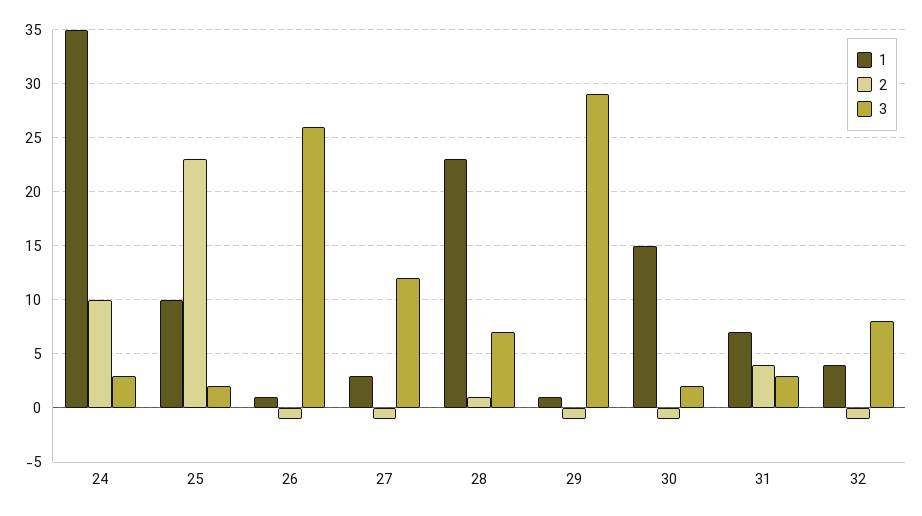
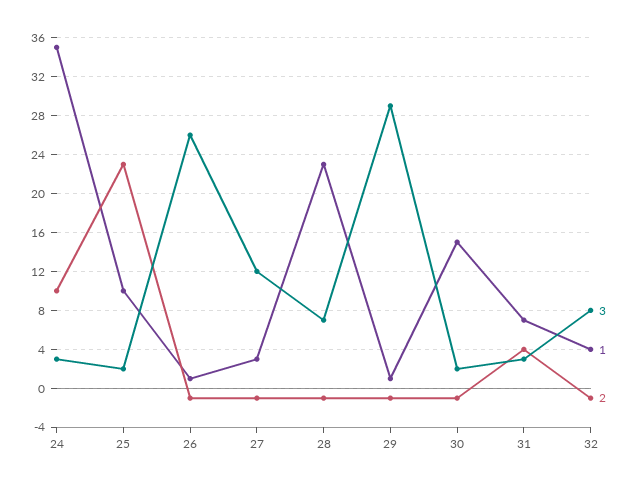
2, 28: 1 -> -1

